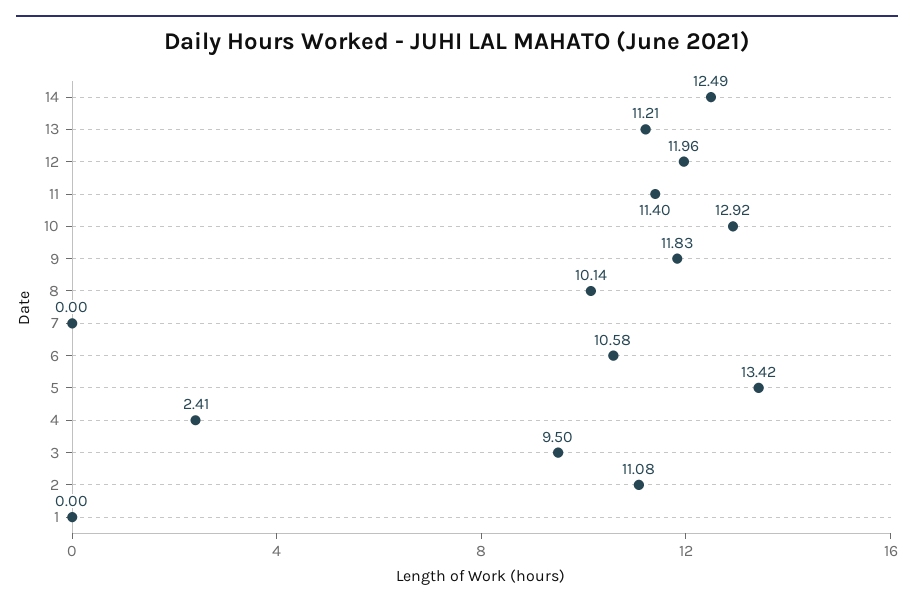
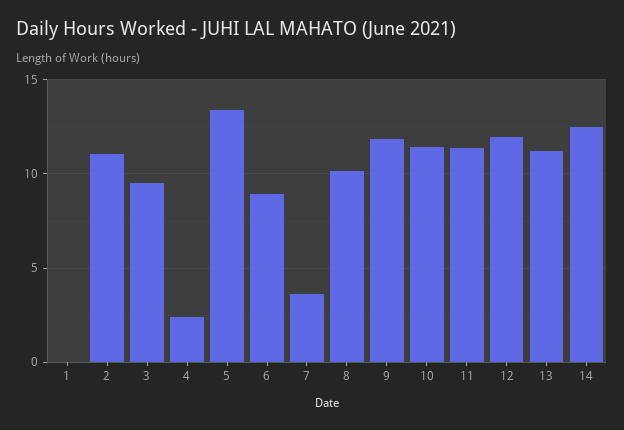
10: 12.92 -> 11.5
7: 0 -> 3.5
6: 10.58 -> 9

